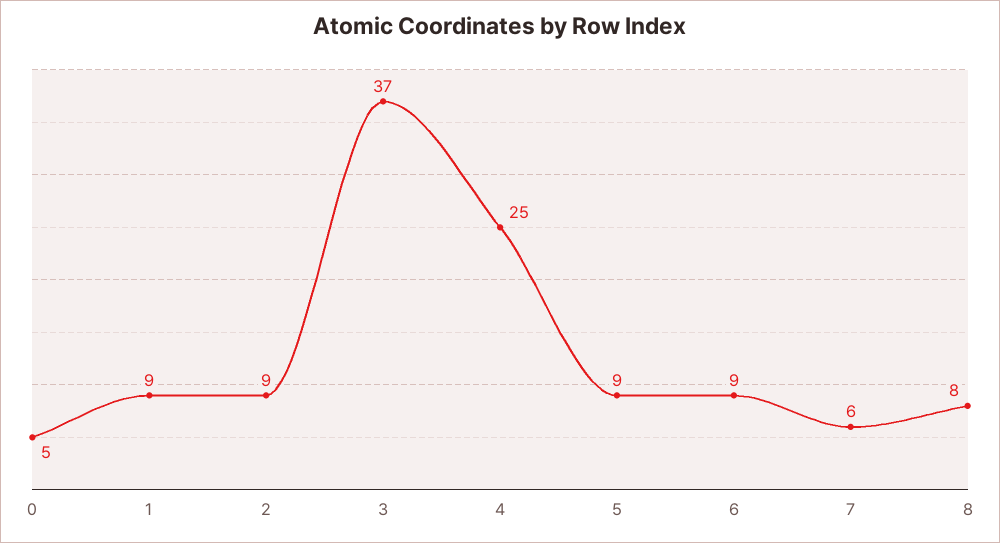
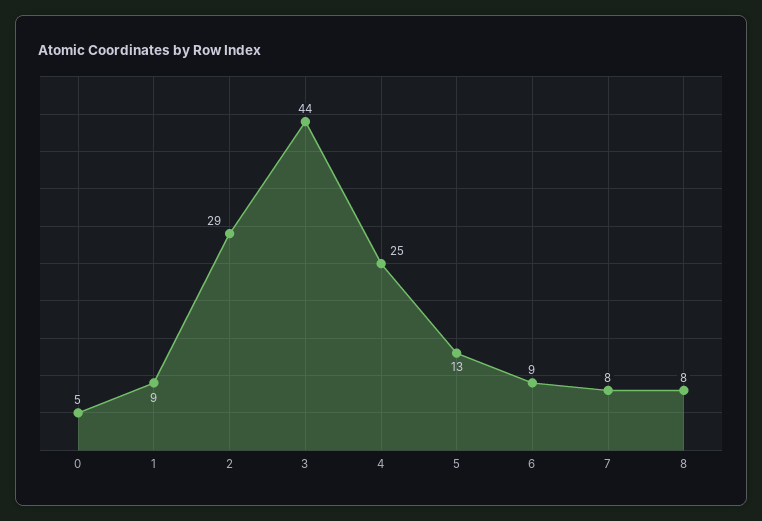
2: 9 -> 29
3: 37 -> 44
5: 9 -> 13
7: 6 -> 8

